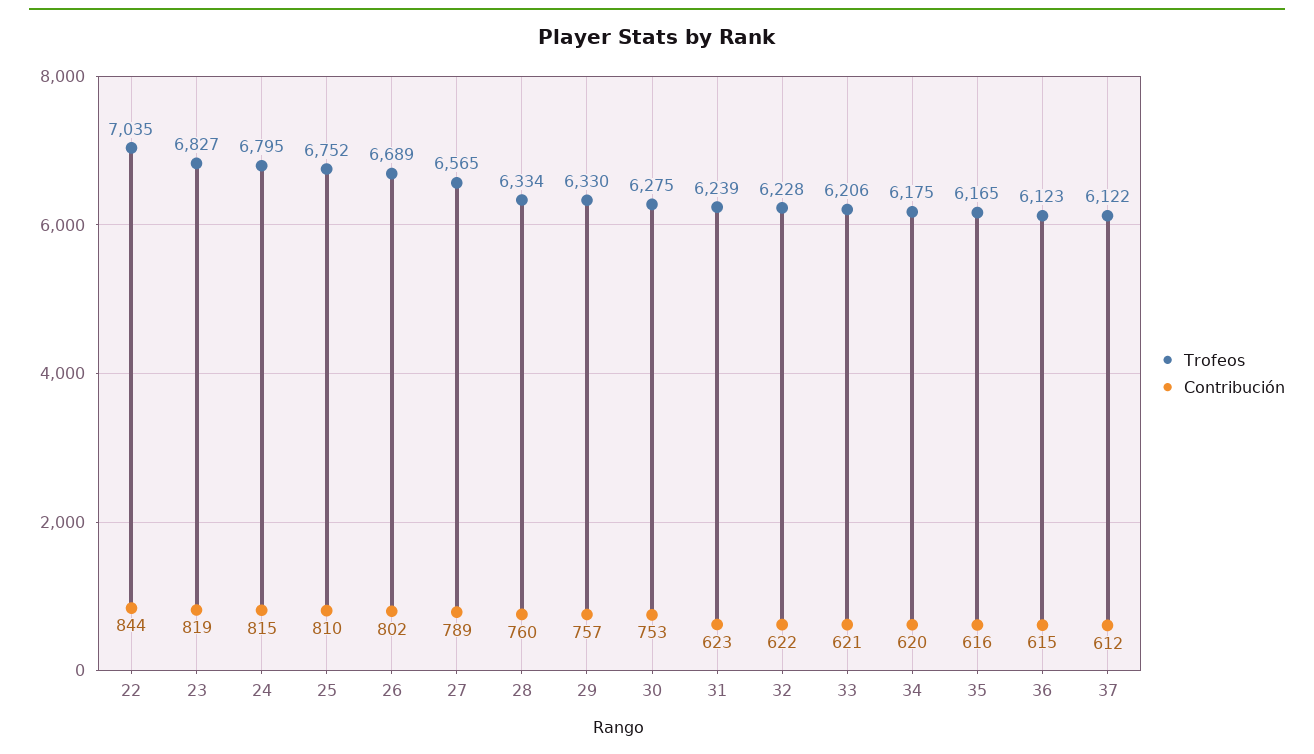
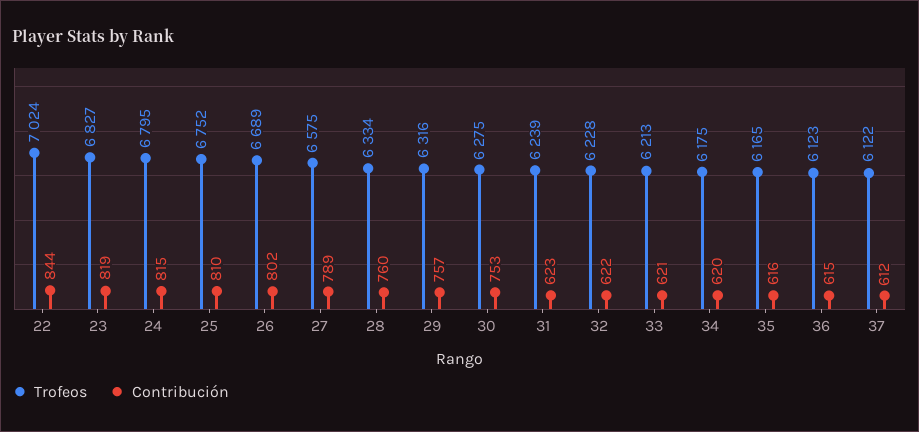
Trofeos, 22: 7035 -> 7024
Trofeos, 27: 6565 -> 6575
Trofeos, 29: 6330 -> 6316
Trofeos, 33: 6206 -> 6213

